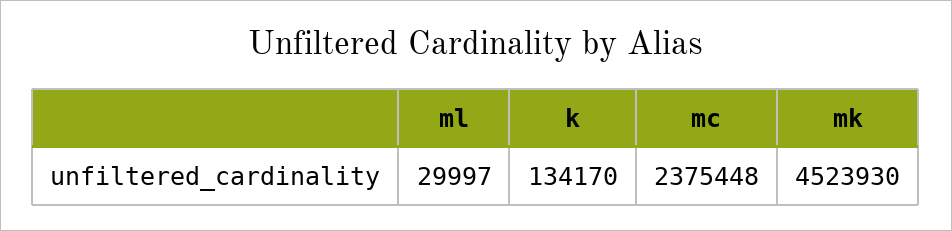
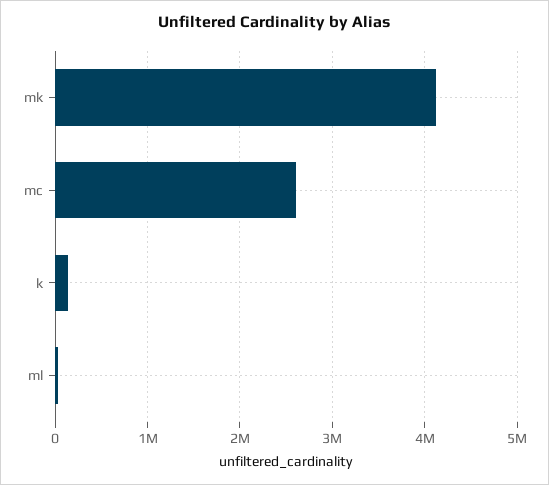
mc: 2375448 -> 2600000
mk: 4523930 -> 4100000

